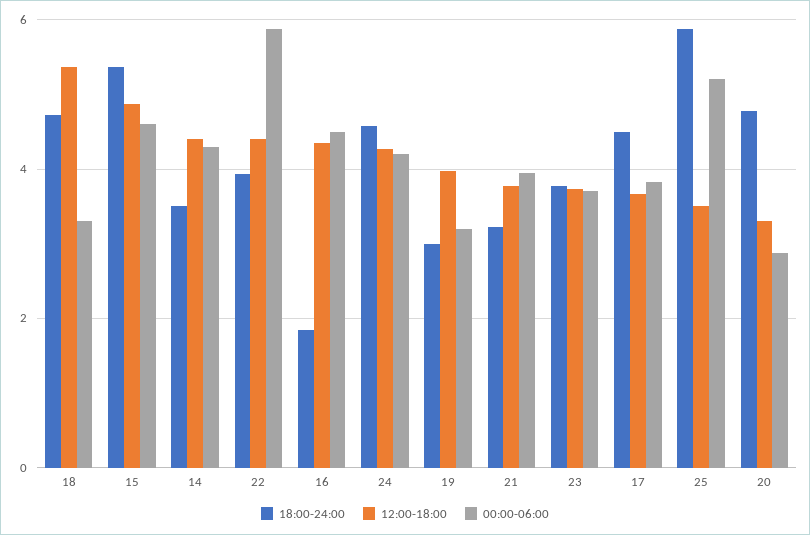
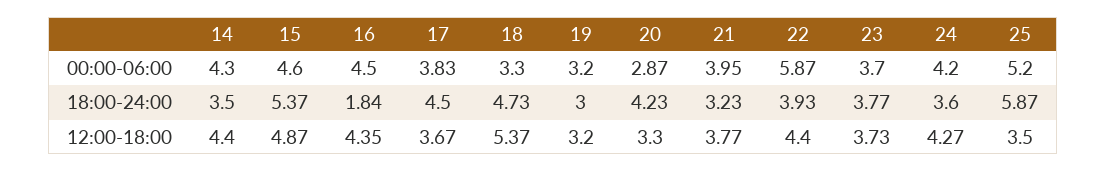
18:00-24:00, 24: 4.6 -> 3.6
12:00-18:00, 19: 4 -> 3.2
18:00-24:00, 20: 4.8 -> 4.23

